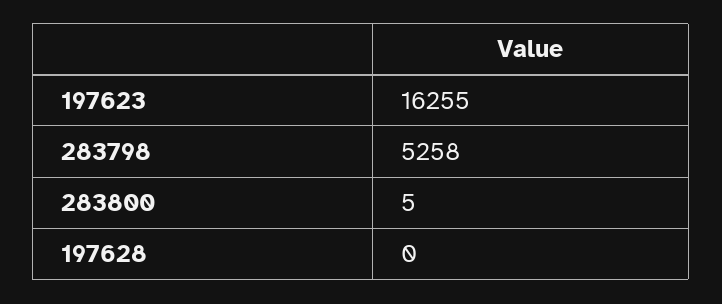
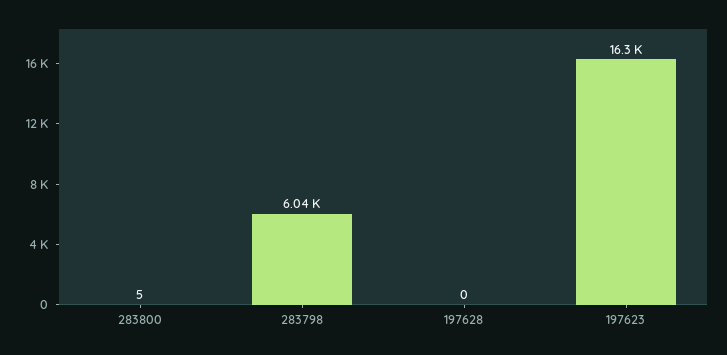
283798: 5258 -> 6040

